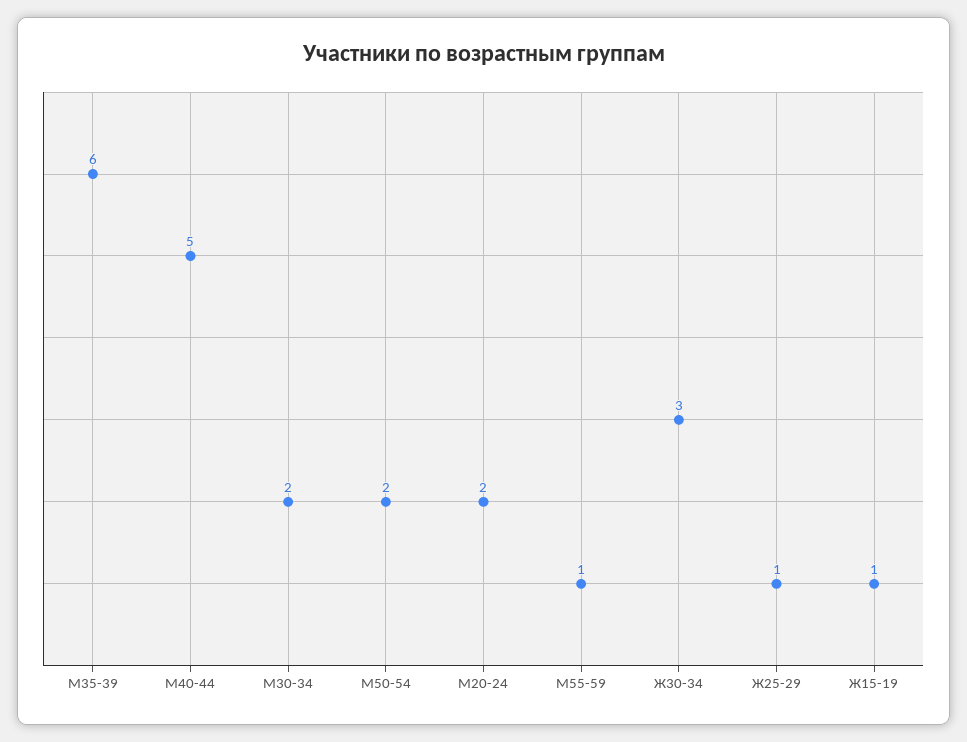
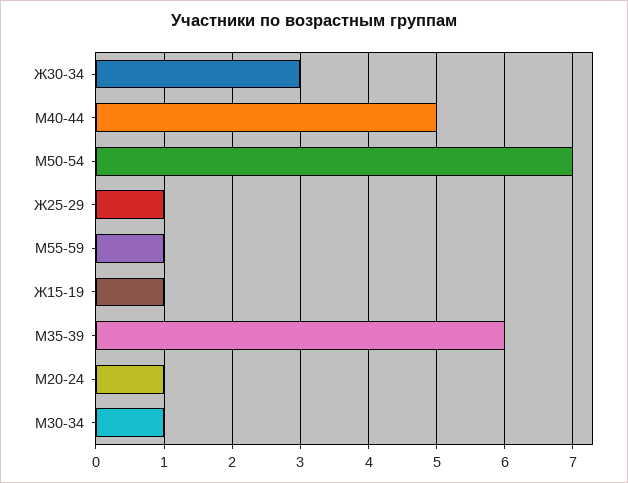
М30-34: 2 -> 1
М50-54: 2 -> 7
М20-24: 2 -> 1

